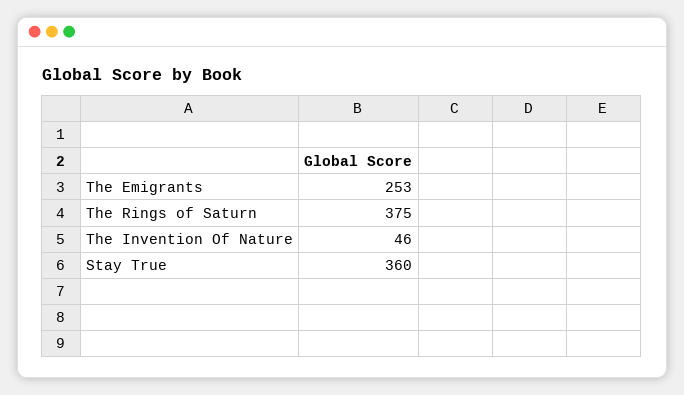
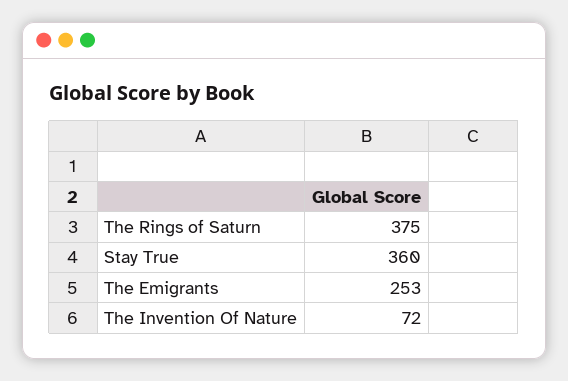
The Invention Of Nature: 46 -> 72

